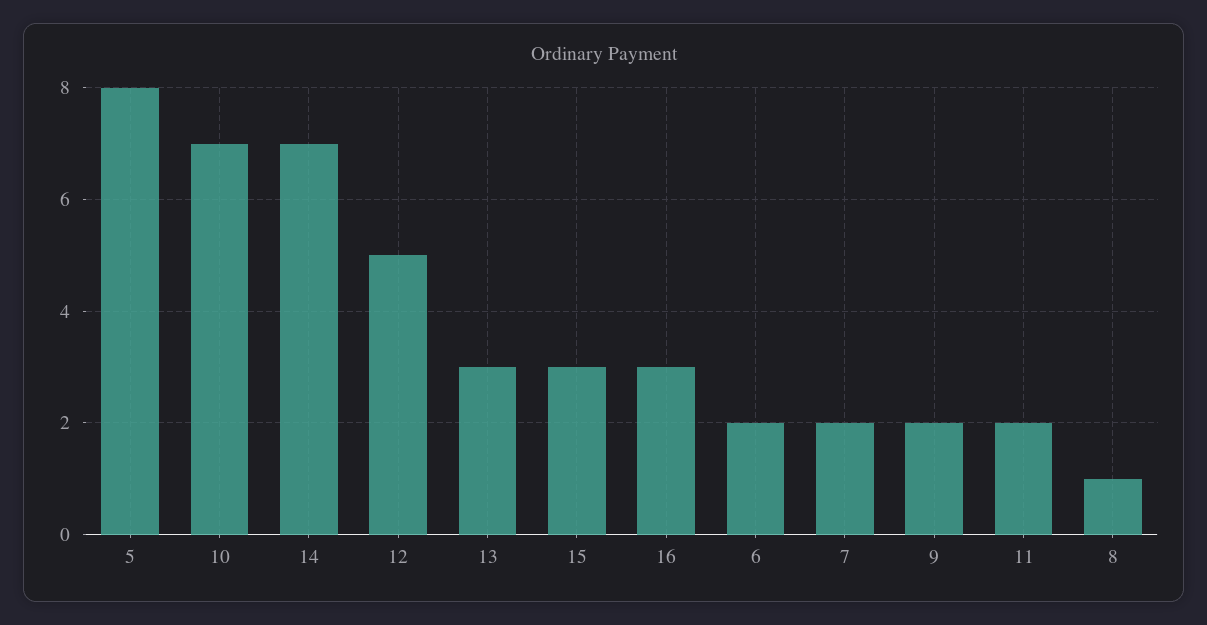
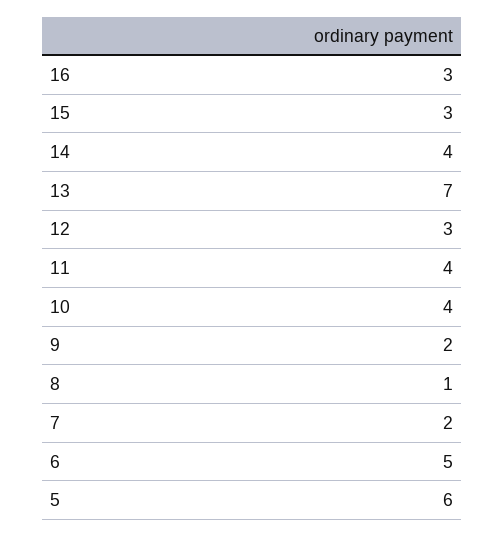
5: 8 -> 6
10: 7 -> 4
14: 7 -> 4
12: 5 -> 3
13: 3 -> 7
6: 2 -> 5
11: 2 -> 4

